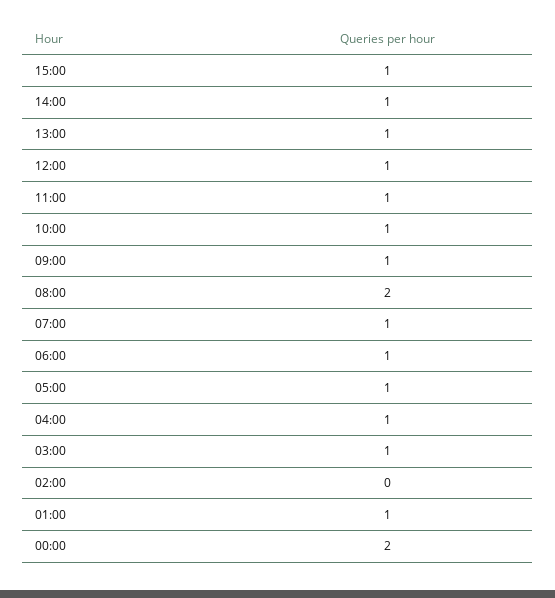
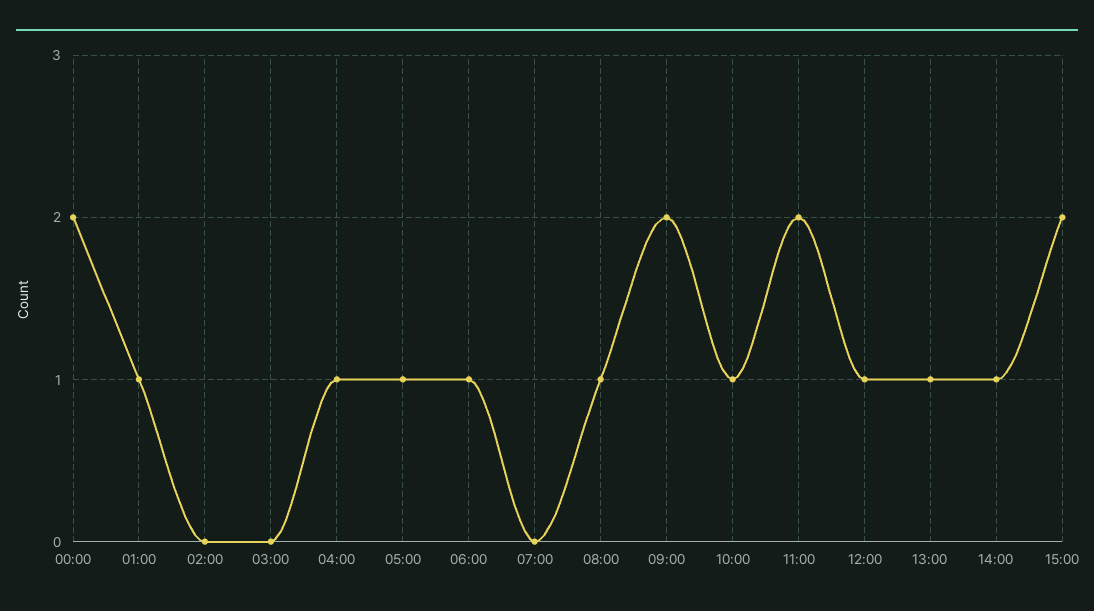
15:00: 1 -> 2
11:00: 1 -> 2
09:00: 1 -> 2
08:00: 2 -> 1
07:00: 1 -> 0
03:00: 1 -> 0

